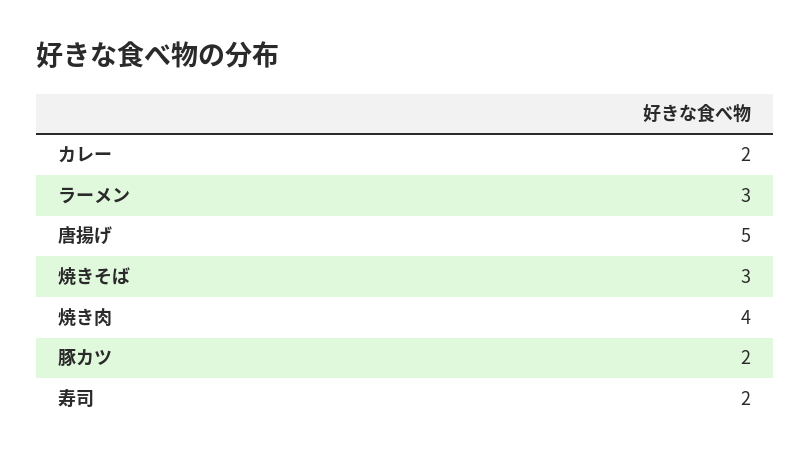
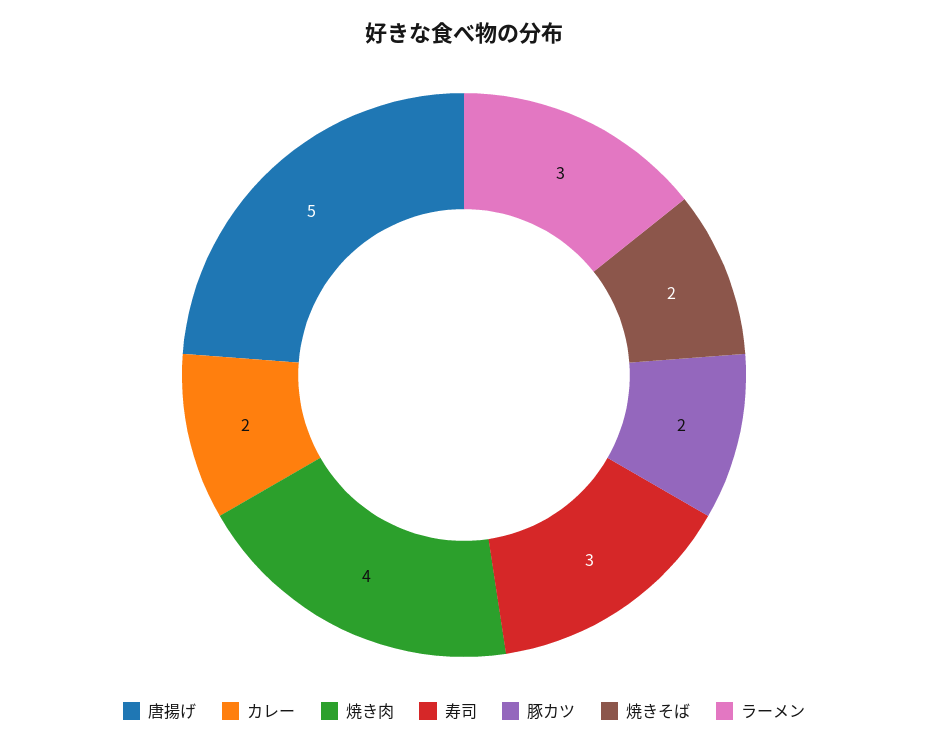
焼きそば: 3 -> 2
寿司: 2 -> 3

